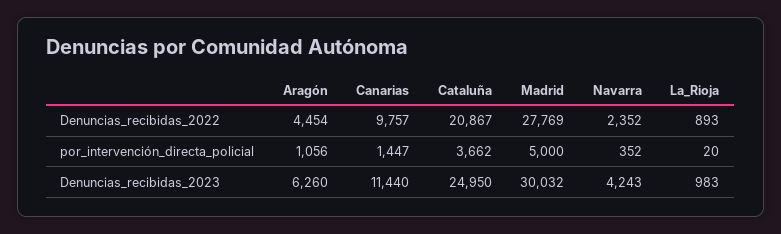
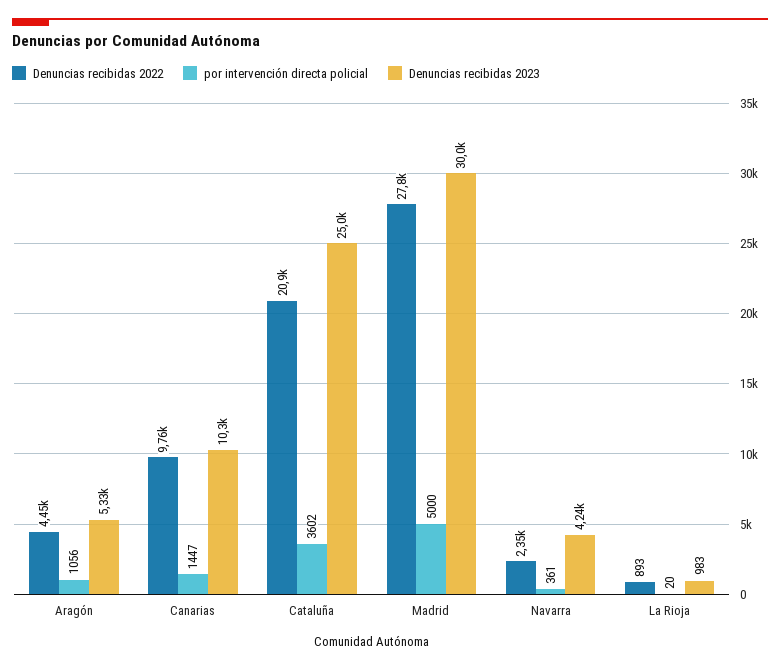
por_intervención_directa_policial, Cataluña: 3662 -> 3602
por_intervención_directa_policial, Navarra: 352 -> 361
Denuncias_recibidas_2023, Aragón: 6260 -> 5330
Denuncias_recibidas_2023, Canarias: 11440 -> 10300

